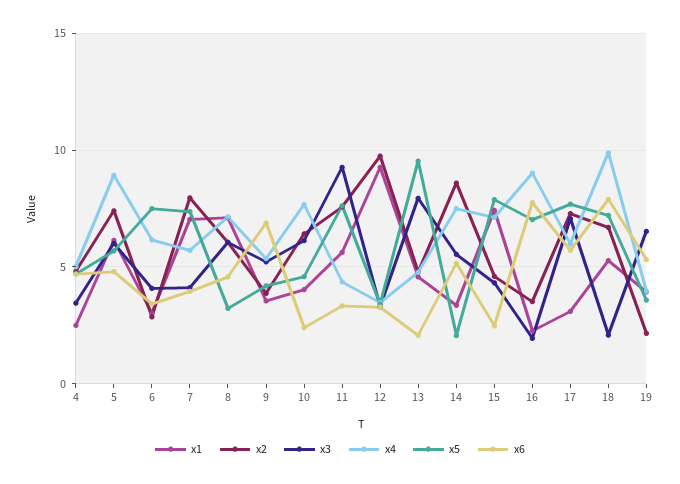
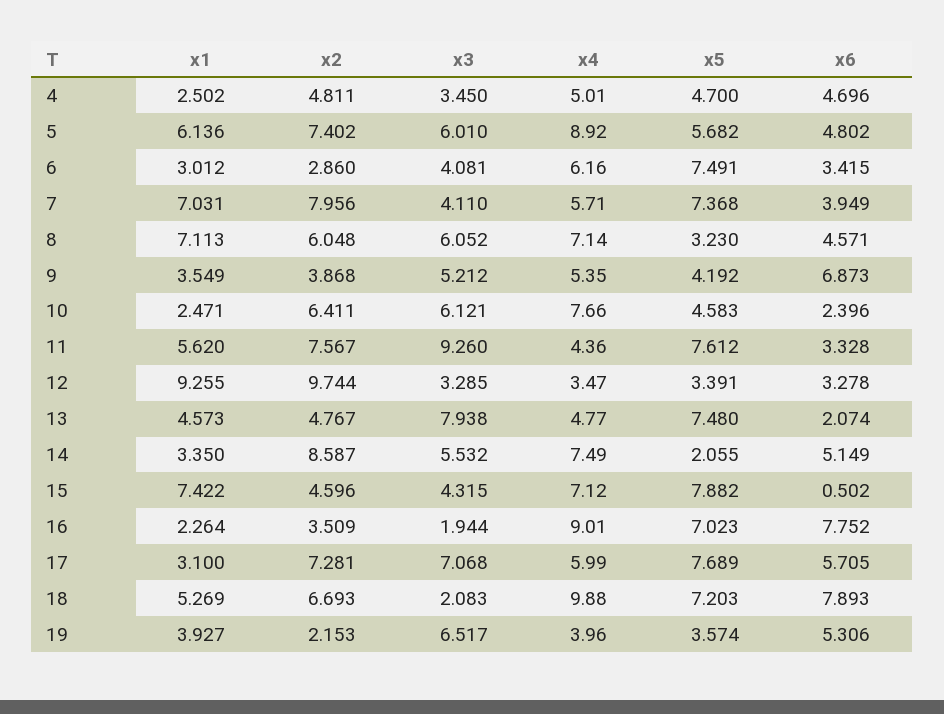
x1, 10: 4 -> 2.471
x5, 13: 9.5 -> 7.48
x6, 15: 2.5 -> 0.502

